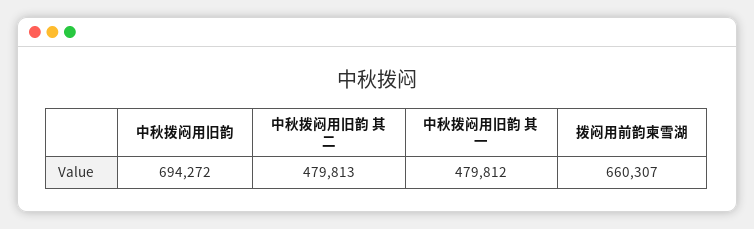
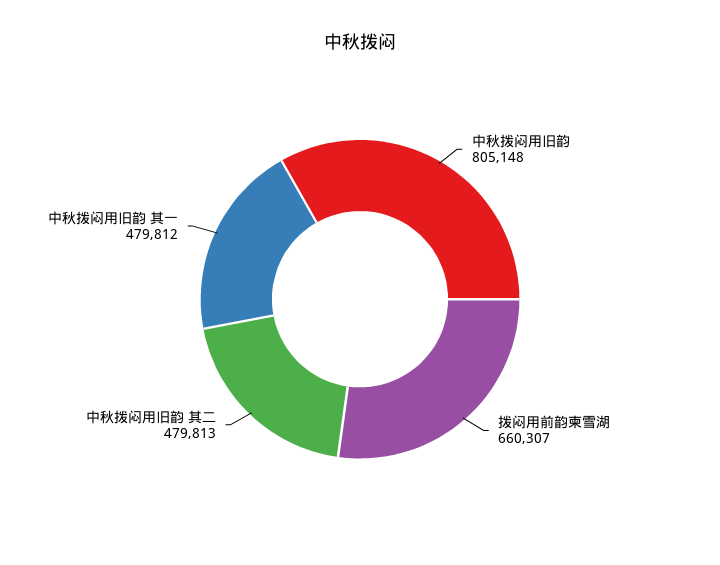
中秋拨闷用旧韵: 694272 -> 805148

